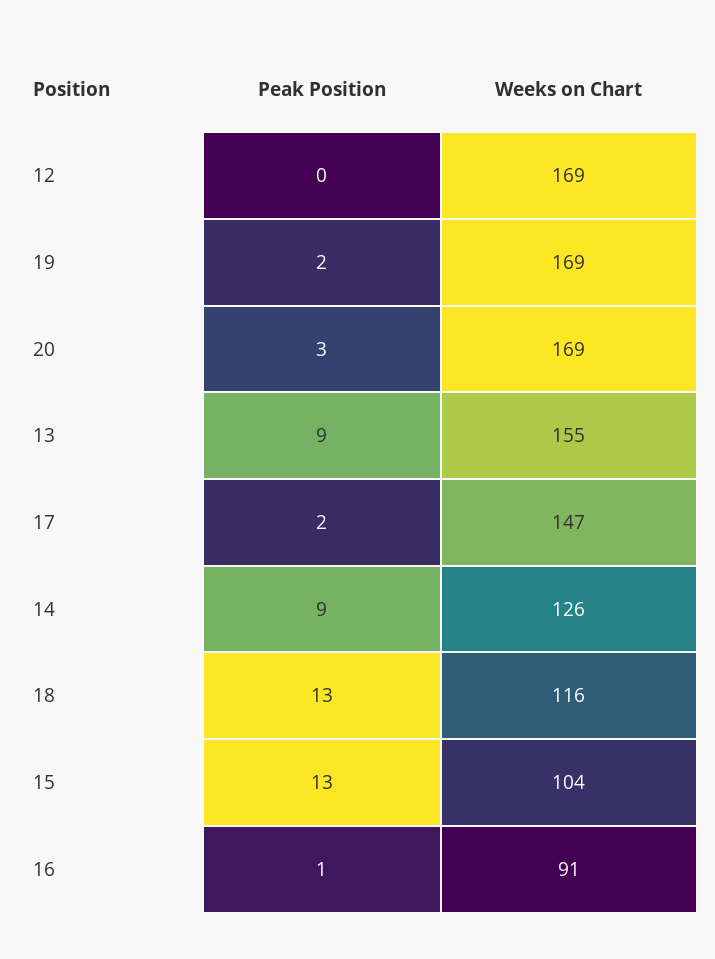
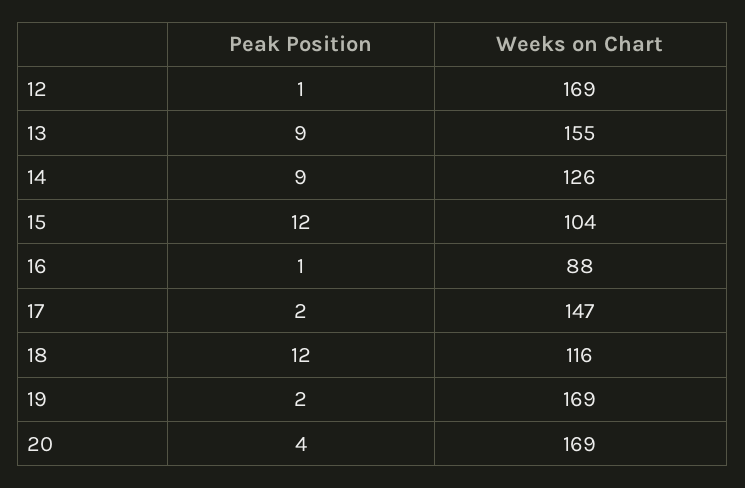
Peak Position, 12: 0 -> 1
Peak Position, 20: 3 -> 4
Peak Position, 18: 13 -> 12
Peak Position, 15: 13 -> 12
Weeks on Chart, 16: 91 -> 88

